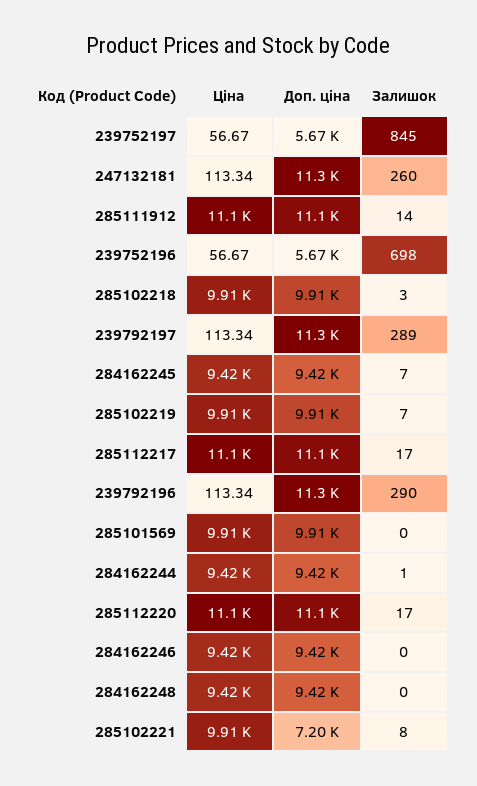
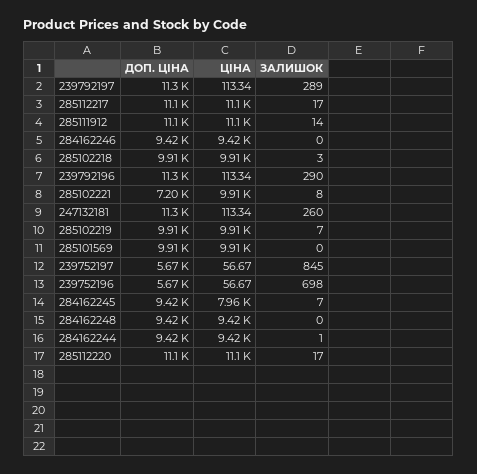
Ціна, 284162245: 9420 -> 7960

